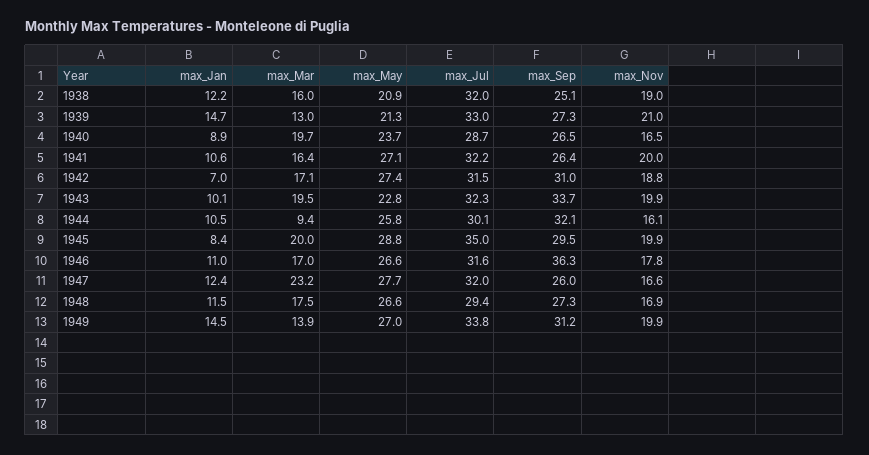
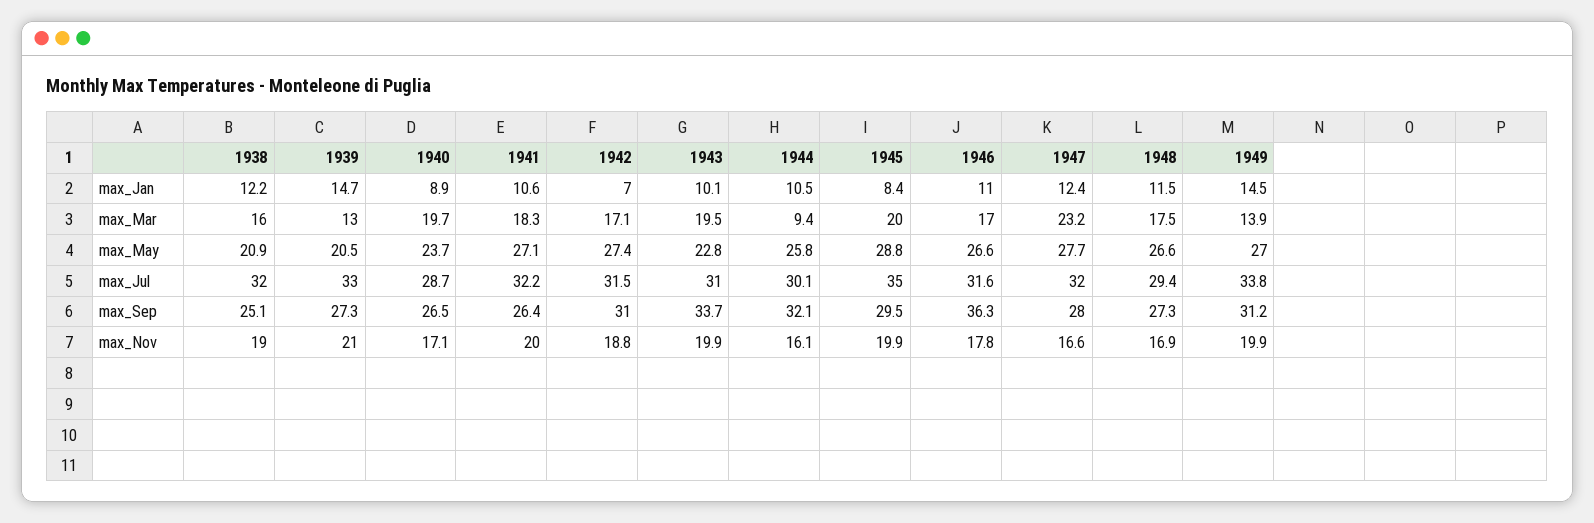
max_May, 1939: 21.3 -> 20.5
max_Nov, 1940: 16.5 -> 17.1
max_Mar, 1941: 16.4 -> 18.3
max_Jul, 1943: 32.3 -> 31
max_Sep, 1947: 26 -> 28

